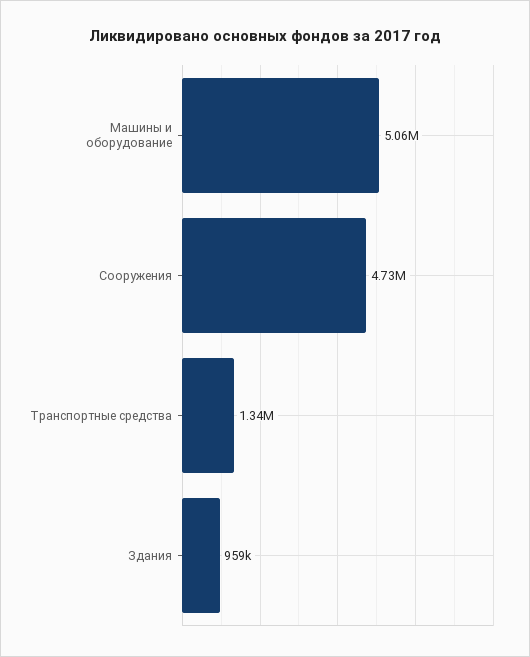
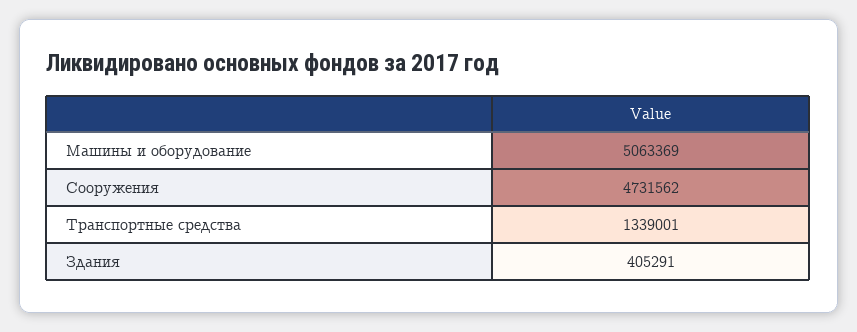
Здания: 959000 -> 405291

